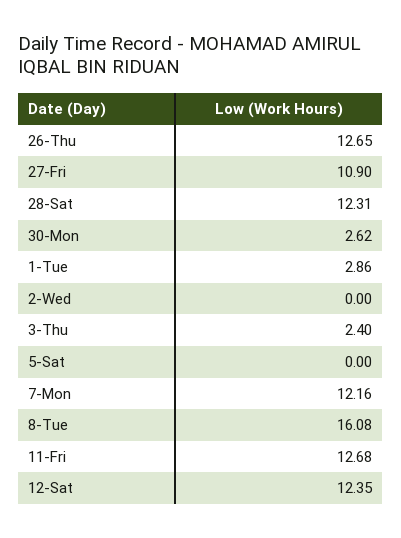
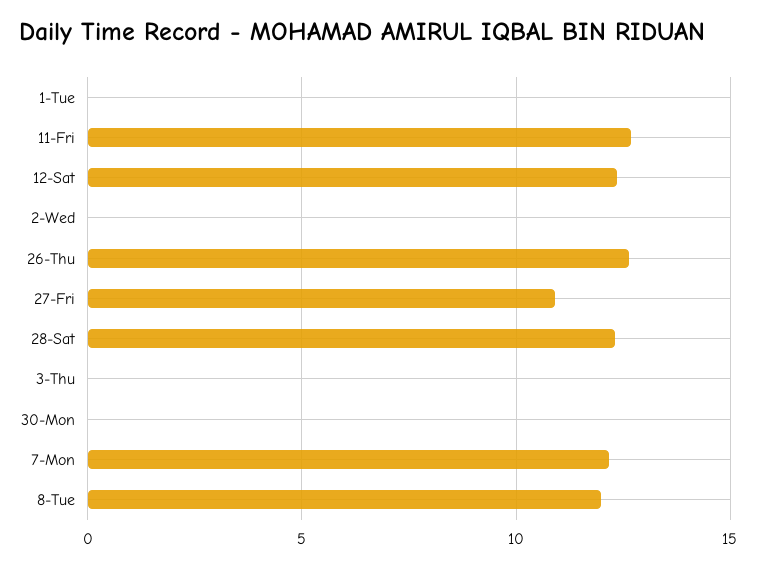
30-Mon: 2.62 -> 0
1-Tue: 2.86 -> 0
3-Thu: 2.4 -> 0
5-Sat: 0 -> none
8-Tue: 16.08 -> 12

